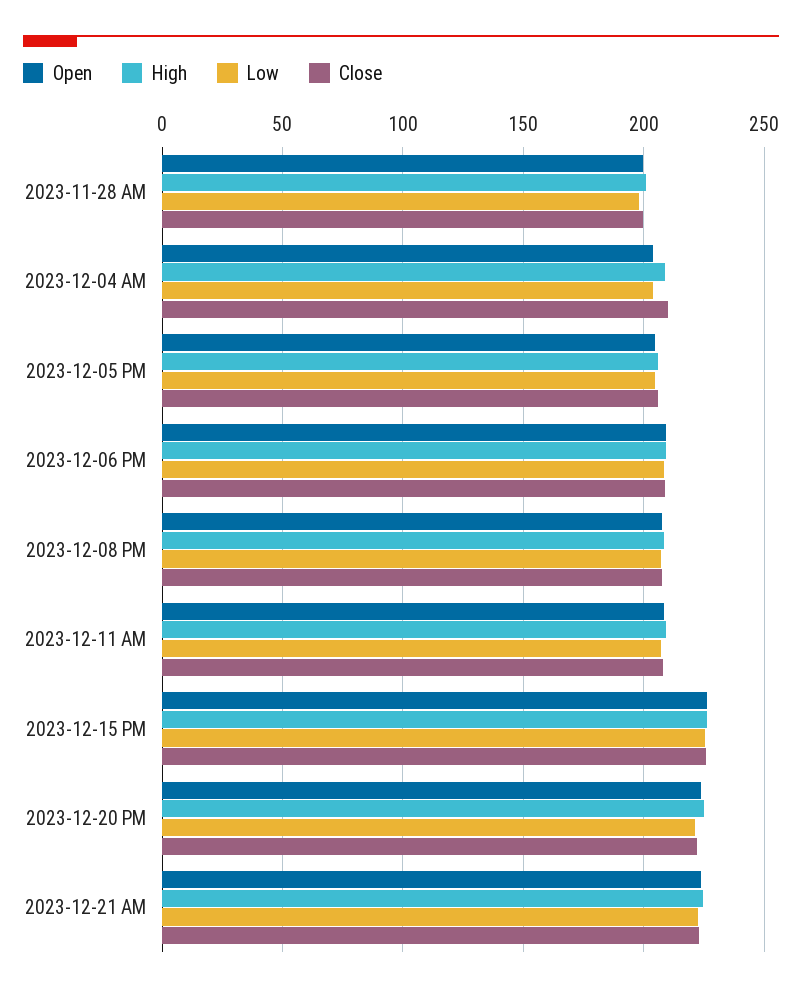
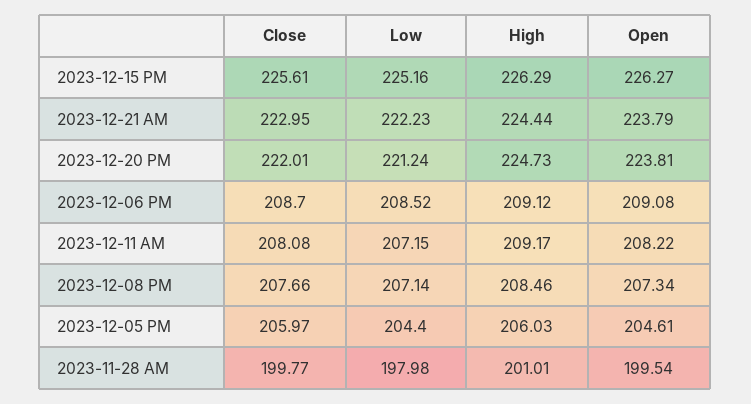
Open, 2023-12-04 AM: 205 -> none
High, 2023-12-04 AM: 210 -> none
Low, 2023-12-04 AM: 205 -> none
Close, 2023-12-04 AM: 210 -> none

